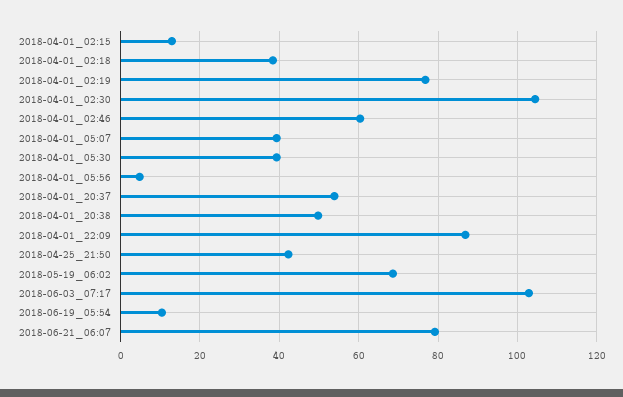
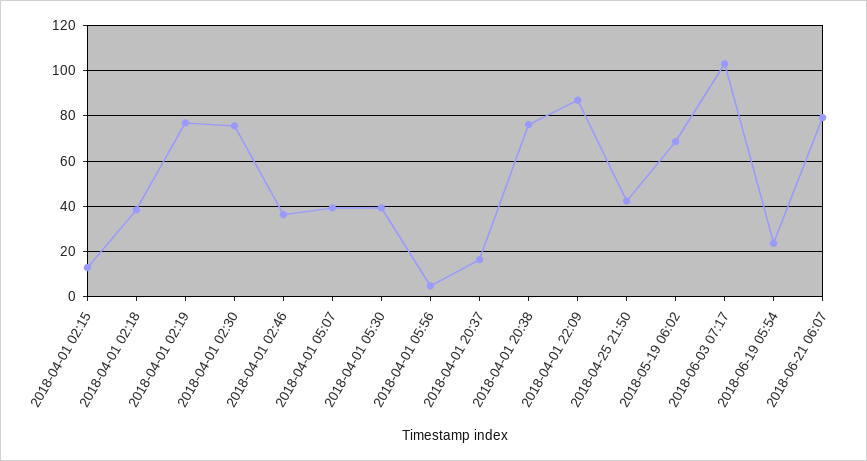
2018-04-01_02:30: 104 -> 75
2018-04-01_02:46: 60 -> 35
2018-04-01_20:37: 54 -> 15
2018-04-01_20:38: 50 -> 75
2018-06-19_05:54: 10 -> 25

